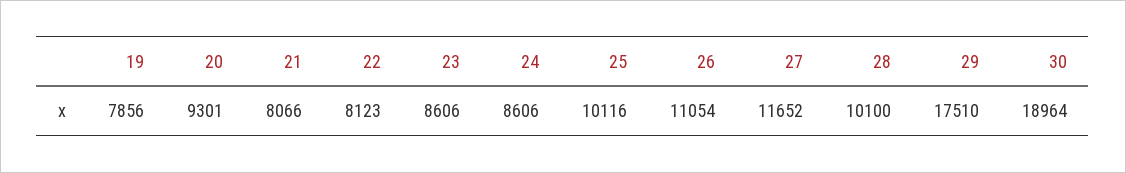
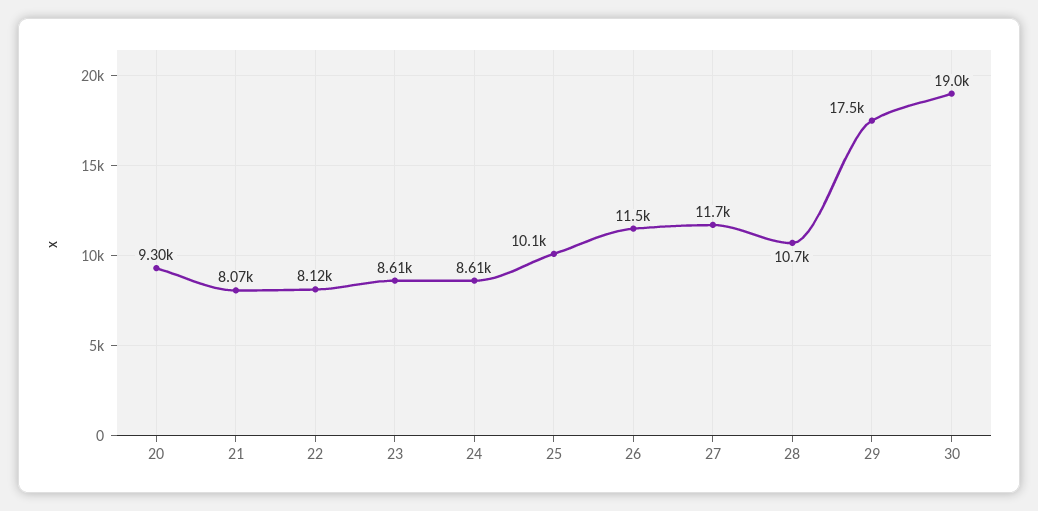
19: 7856 -> none
26: 11054 -> 11500
28: 10100 -> 10700

